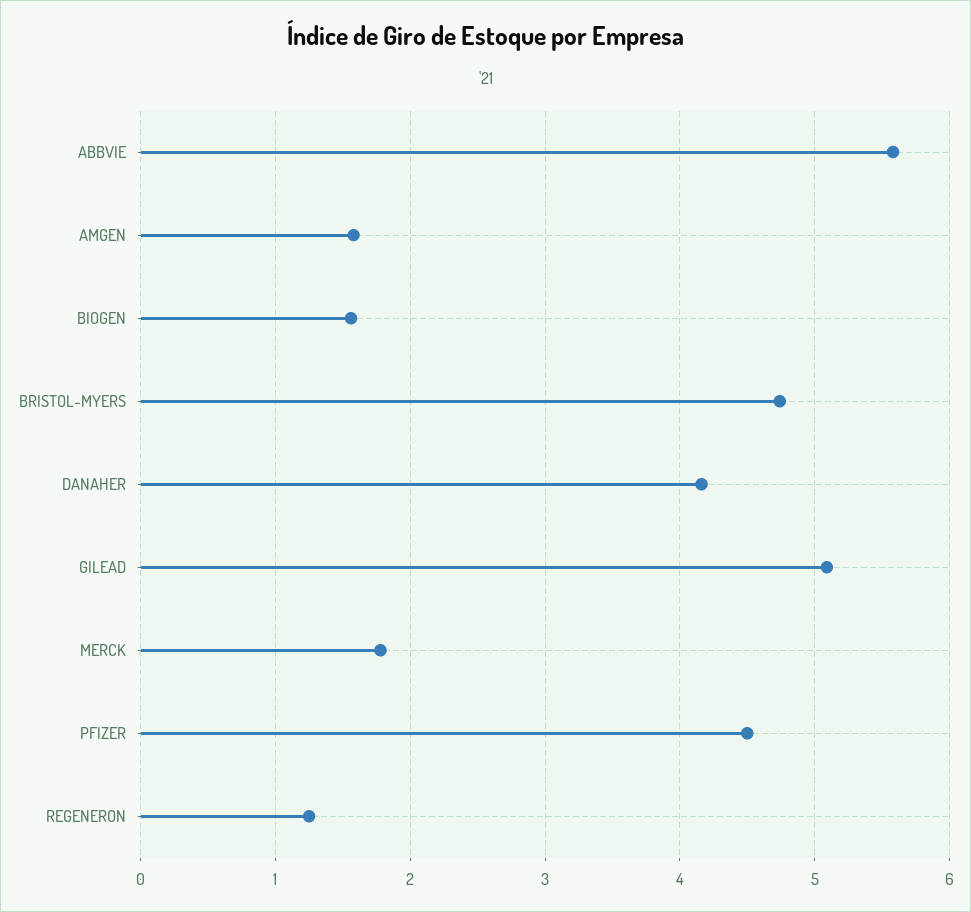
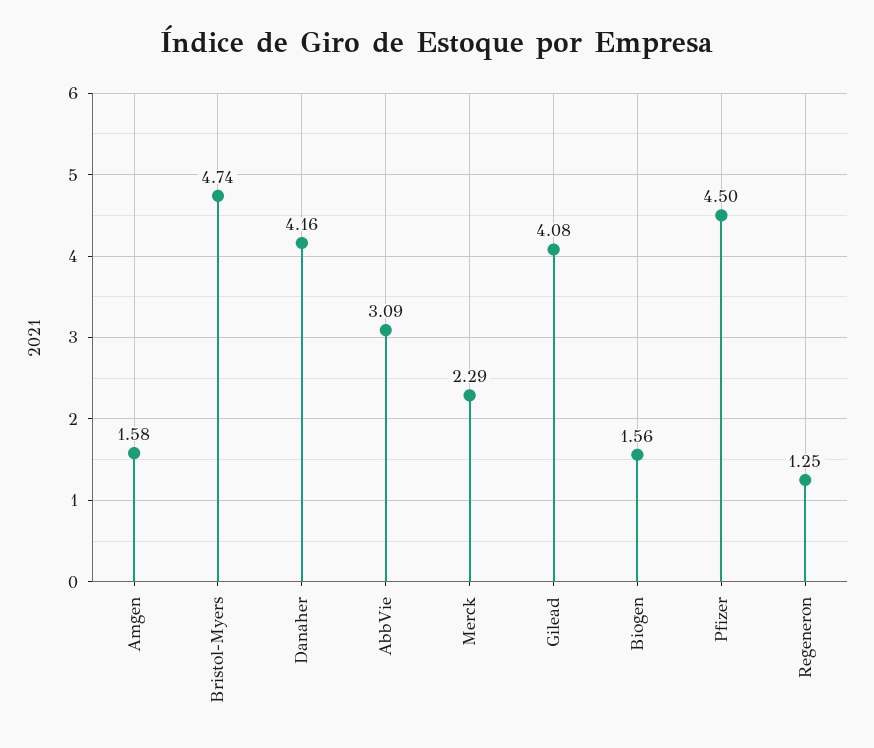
ABBVIE: 5.6 -> 3.09
GILEAD: 5.1 -> 4.08
MERCK: 1.8 -> 2.29

